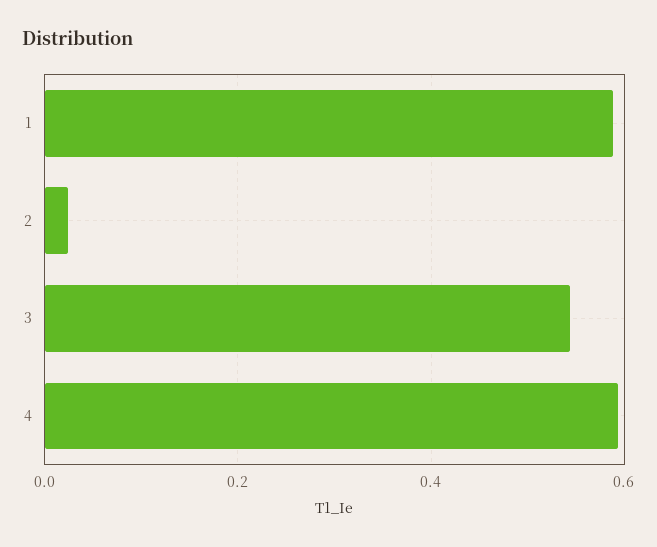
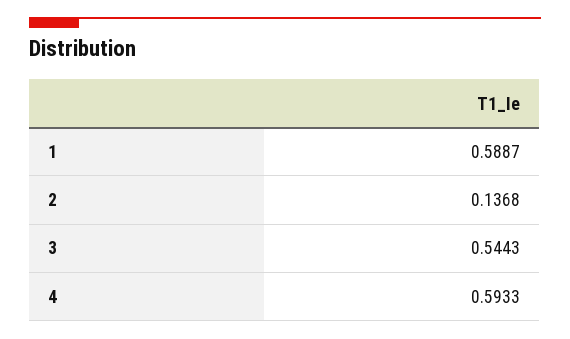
2: 0.02 -> 0.1368

